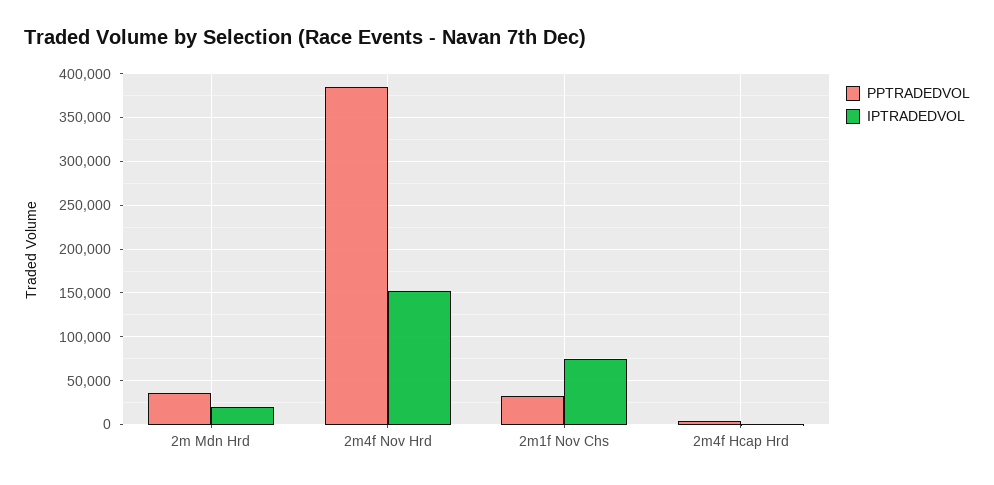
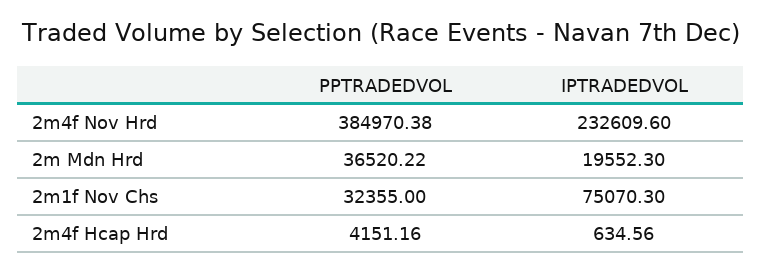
IPTRADEDVOL, 2m4f Nov Hrd: 150000 -> 232609.6

